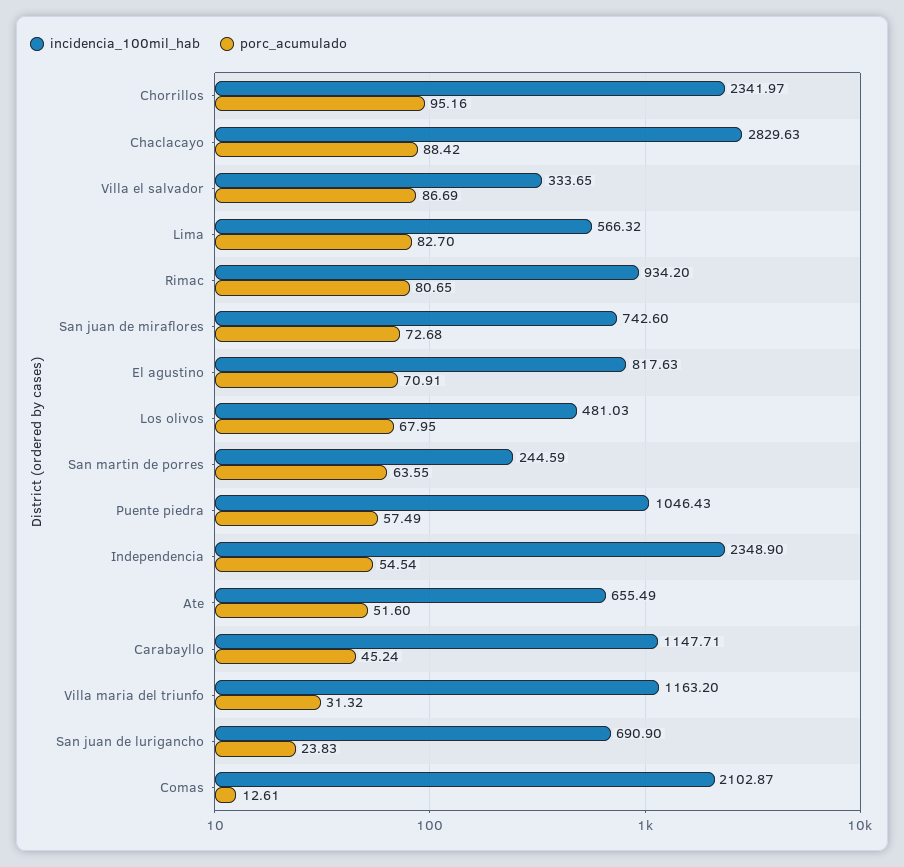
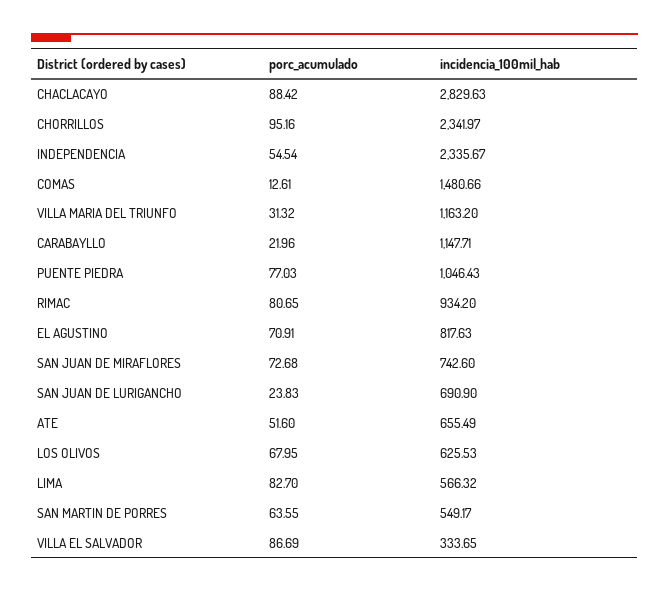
incidencia_100mil_hab, Los olivos: 481.03 -> 625.53
incidencia_100mil_hab, San martin de porres: 244.59 -> 549.17
porc_acumulado, Puente piedra: 57.49 -> 77.03
incidencia_100mil_hab, Independencia: 2348.9 -> 2335.67
porc_acumulado, Carabayllo: 45.24 -> 21.96
incidencia_100mil_hab, Comas: 2102.87 -> 1480.66

